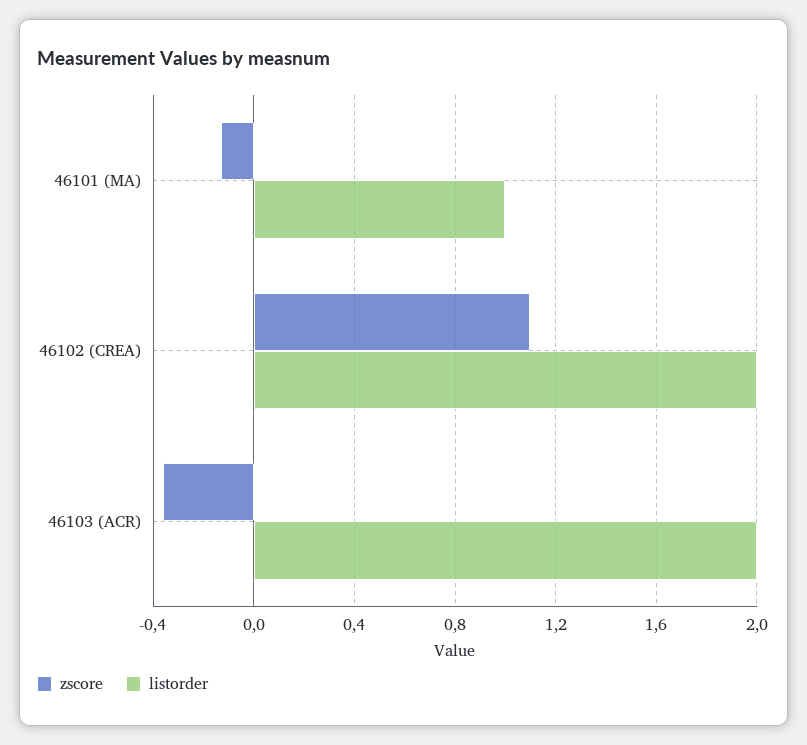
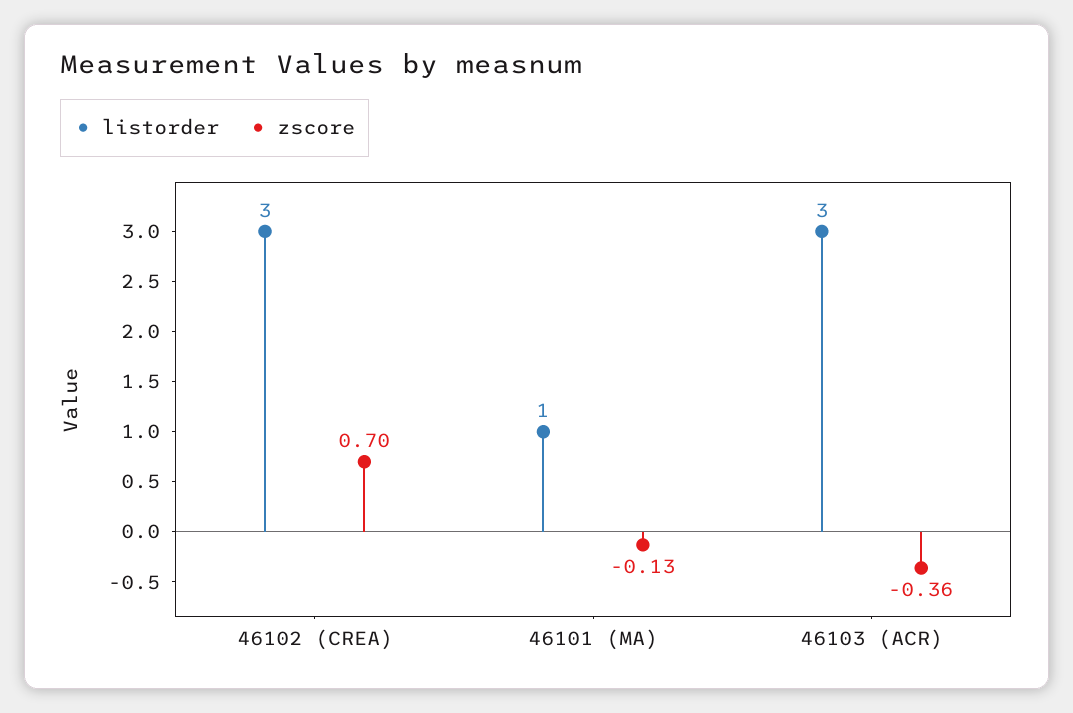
zscore, 46102 (CREA): 1.1 -> 0.7
listorder, 46102 (CREA): 2 -> 3
listorder, 46103 (ACR): 2 -> 3

